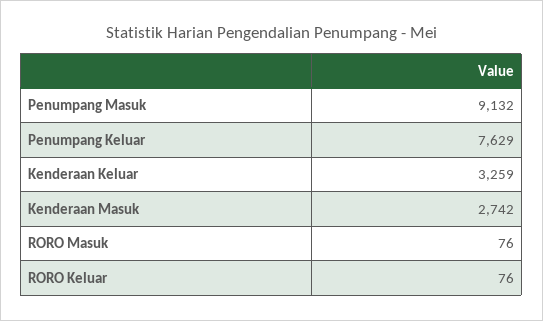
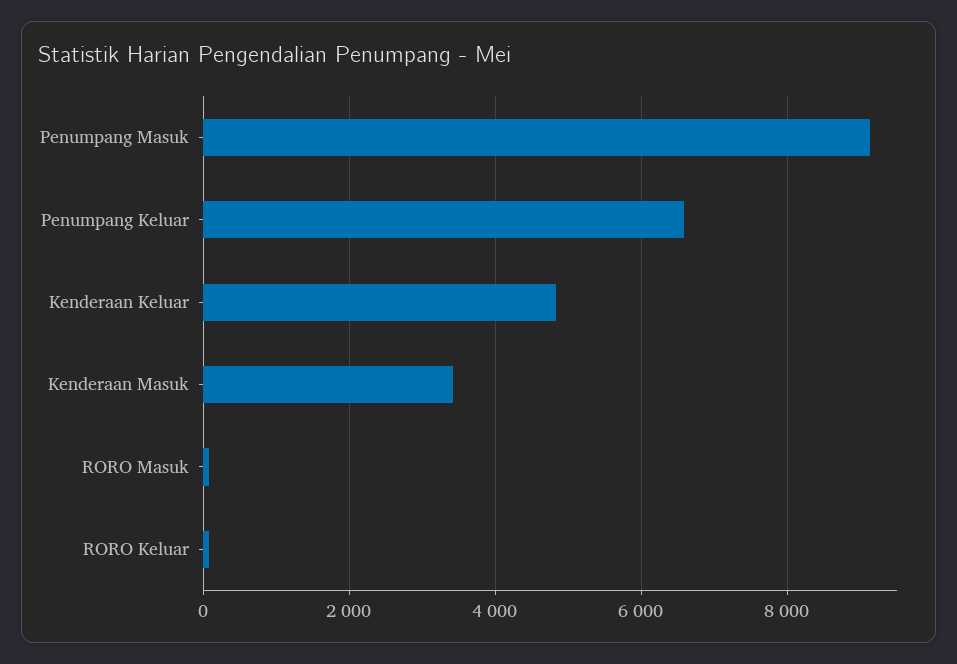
Penumpang Keluar: 7629 -> 6600
Kenderaan Keluar: 3259 -> 4800
Kenderaan Masuk: 2742 -> 3400

